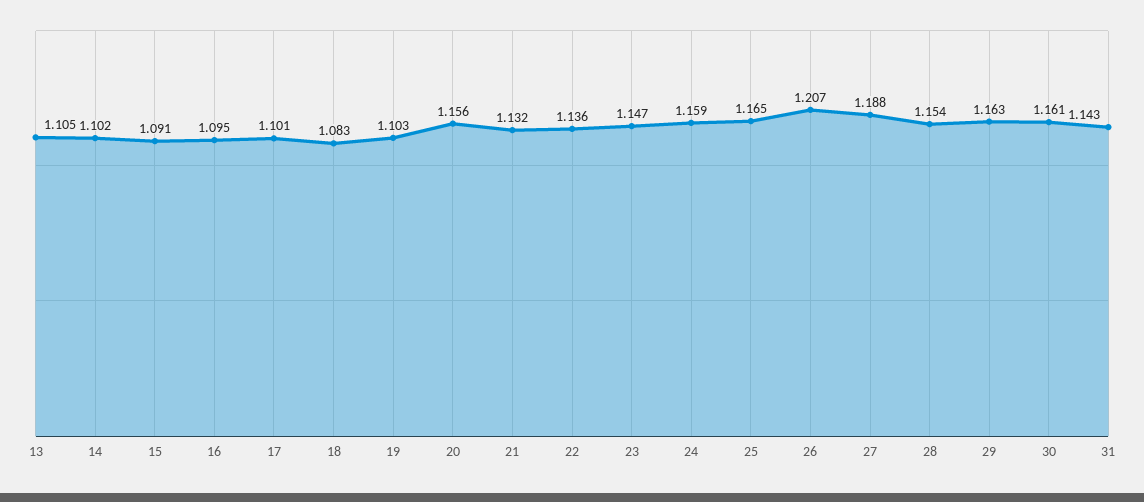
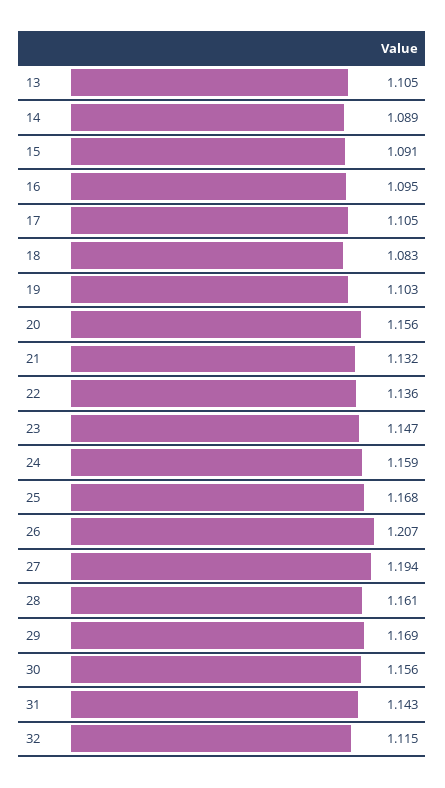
14: 1.102 -> 1.089
17: 1.101 -> 1.105
25: 1.165 -> 1.168
27: 1.188 -> 1.194
28: 1.154 -> 1.161
29: 1.163 -> 1.169
30: 1.161 -> 1.156
32: none -> 1.115

